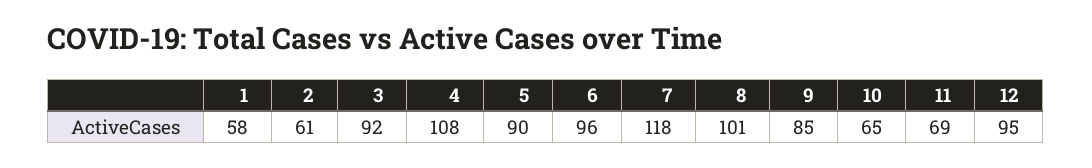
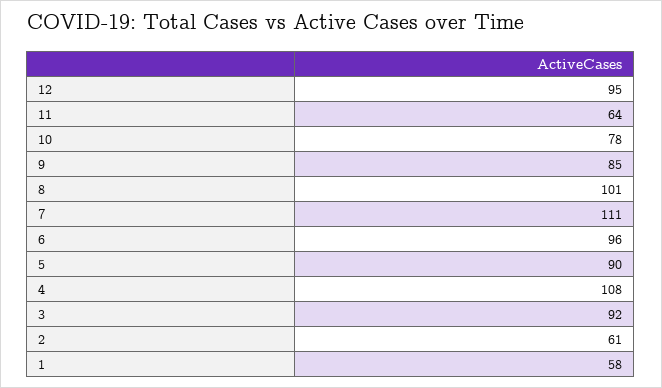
7: 118 -> 111
10: 65 -> 78
11: 69 -> 64

